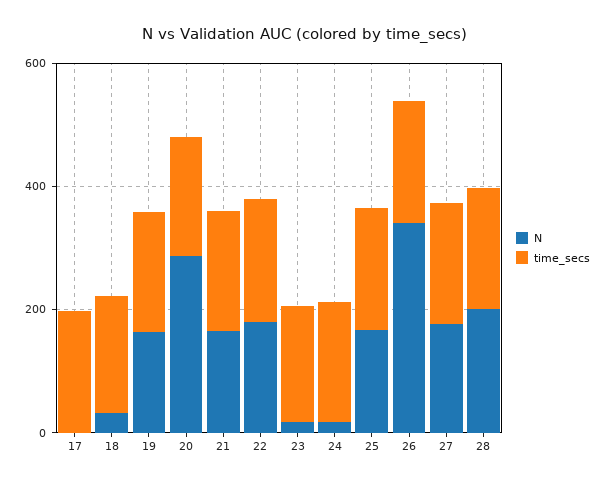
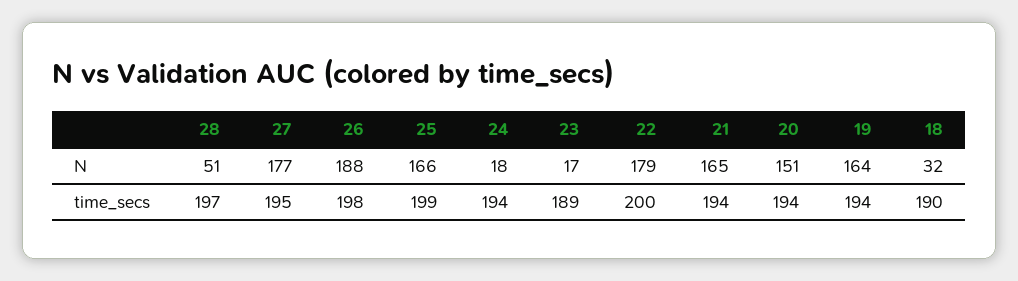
N, 17: 0 -> none
time_secs, 17: 200 -> none
N, 20: 300 -> 151
N, 26: 350 -> 188
N, 28: 200 -> 51

